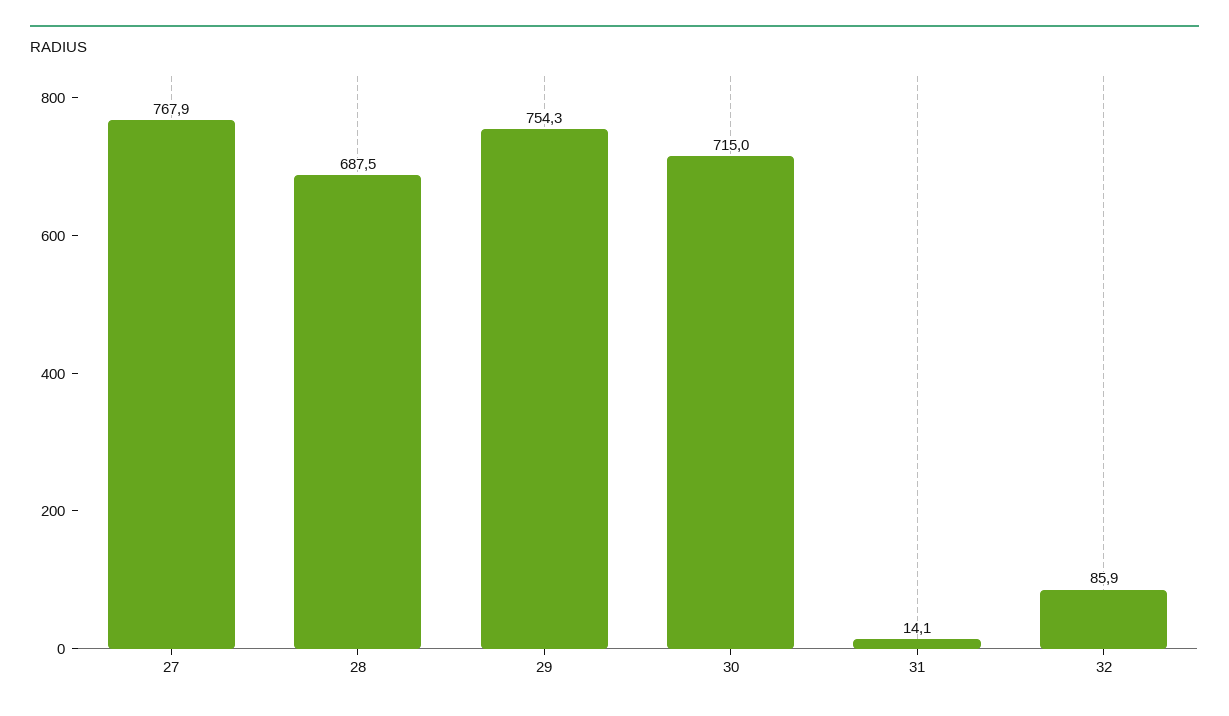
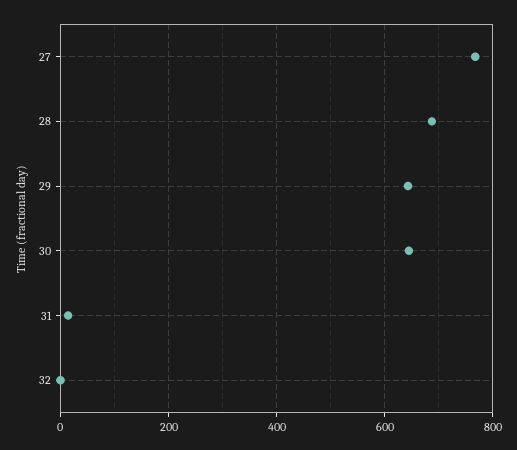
29: 754.3 -> 640
30: 715 -> 640
32: 85.9 -> 0

